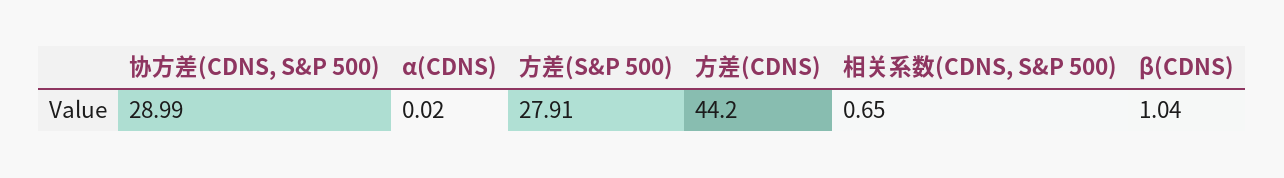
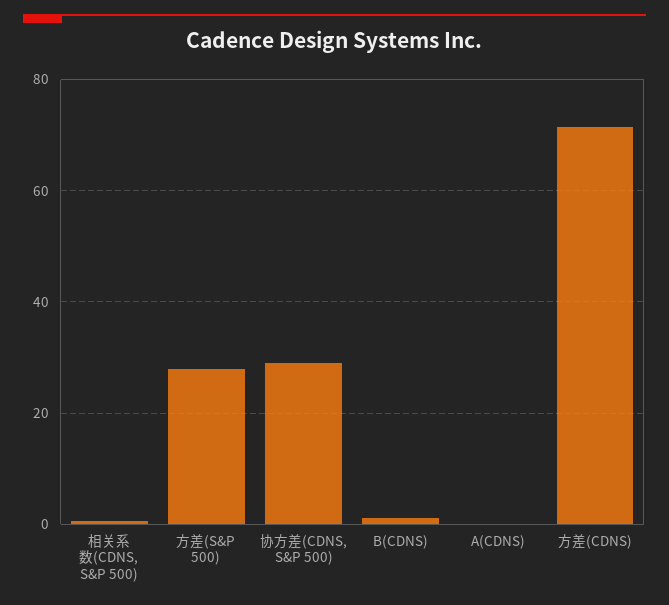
方差(CDNS): 44.2 -> 72

